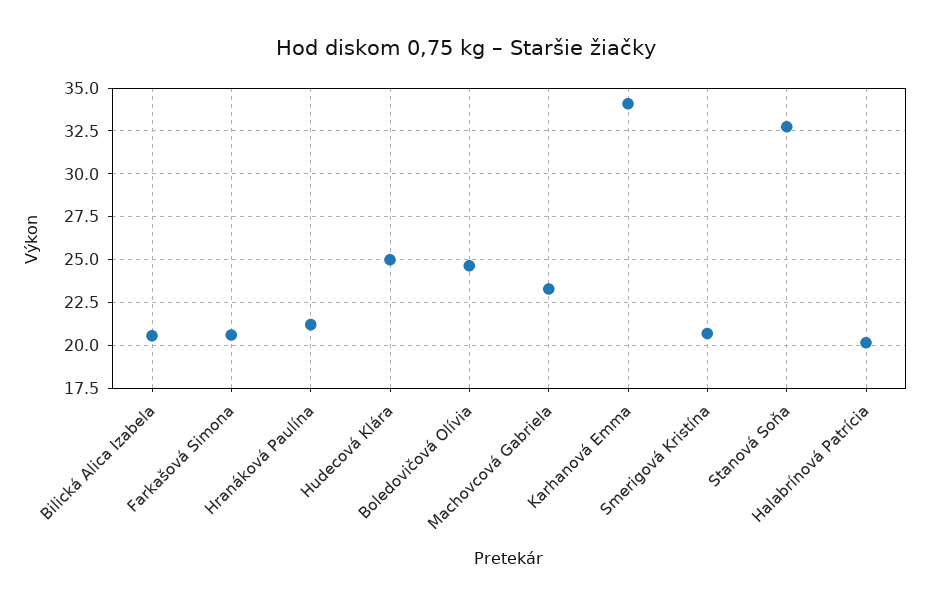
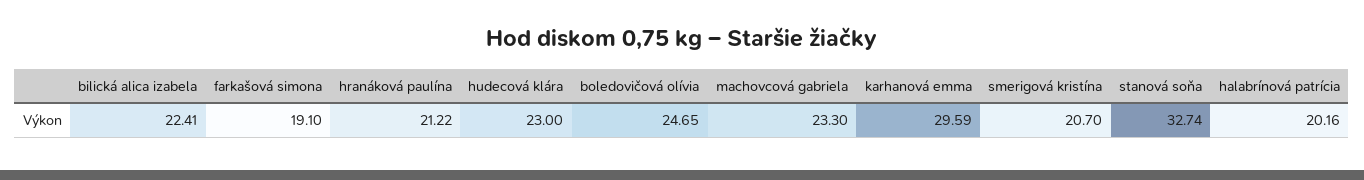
Bilická Alica Izabela: 20.5 -> 22.41
Farkašová Simona: 20.5 -> 19.1
Hudecová Klára: 25 -> 23
Karhanová Emma: 34 -> 29.59

